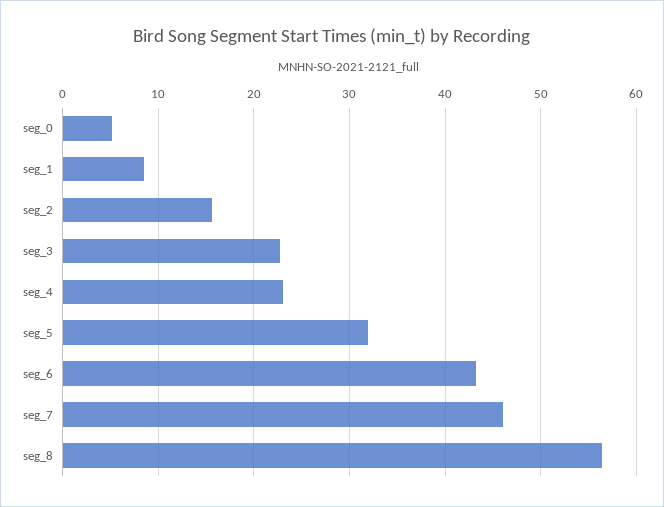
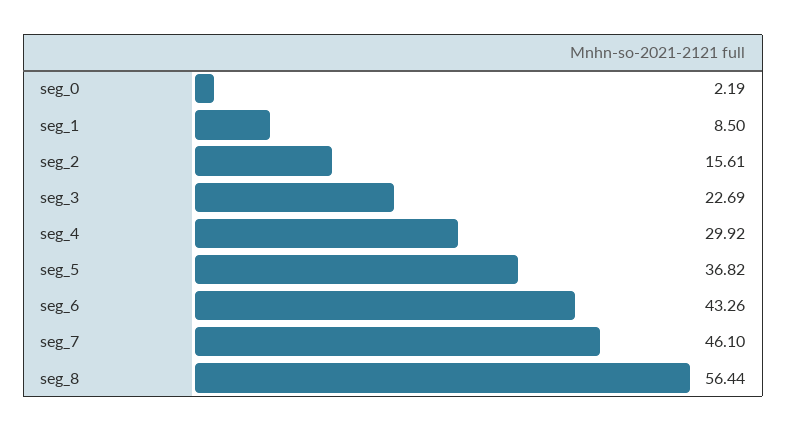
seg_0: 5 -> 2.19
seg_4: 23 -> 29.92
seg_5: 32 -> 36.82

